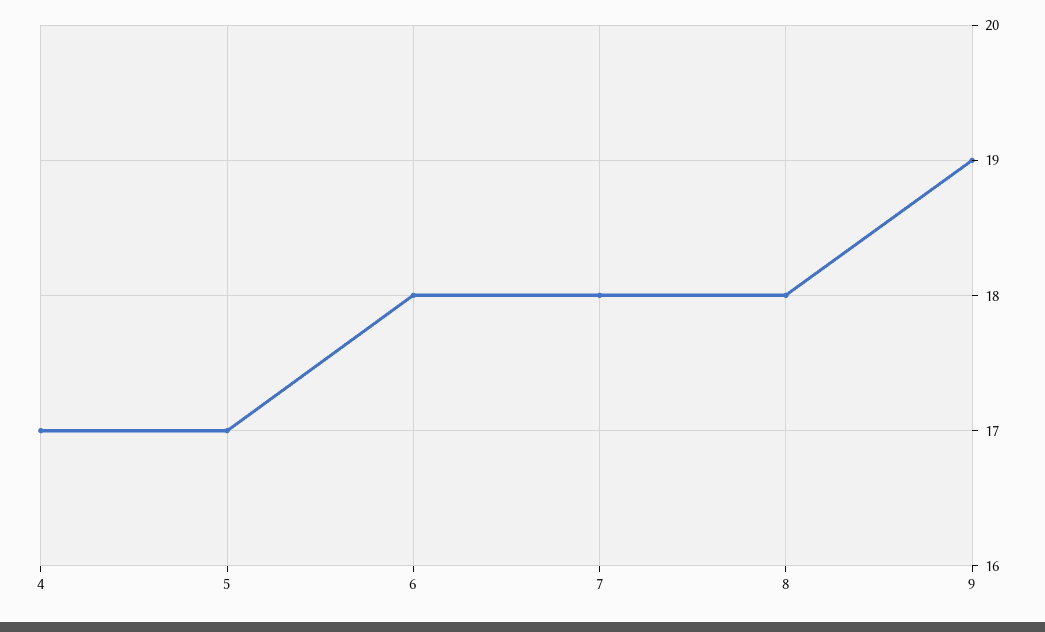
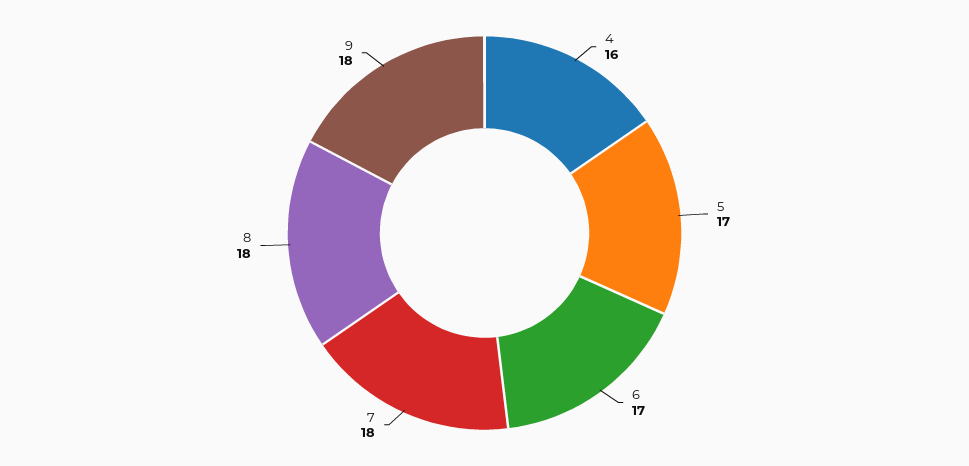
4: 17 -> 16
6: 18 -> 17
9: 19 -> 18

